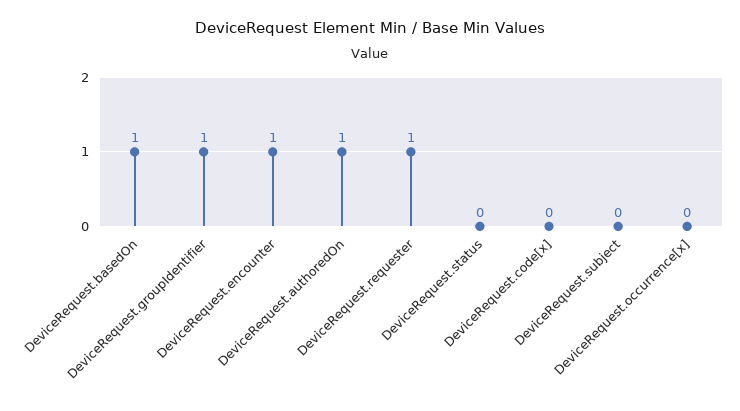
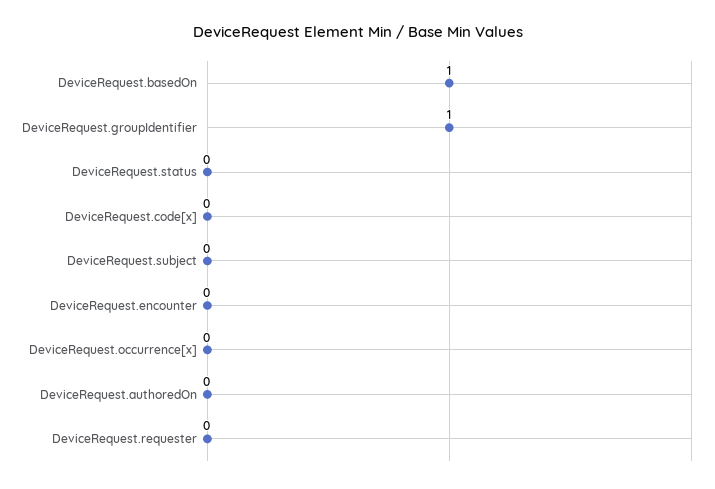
DeviceRequest.encounter: 1 -> 0
DeviceRequest.authoredOn: 1 -> 0
DeviceRequest.requester: 1 -> 0

